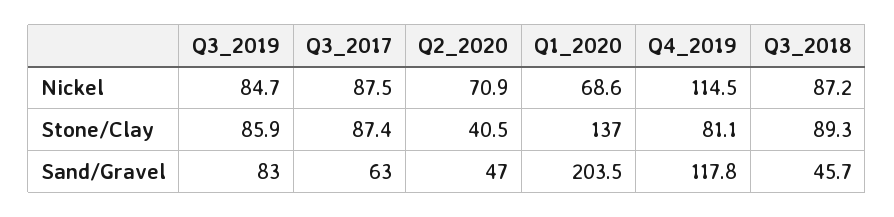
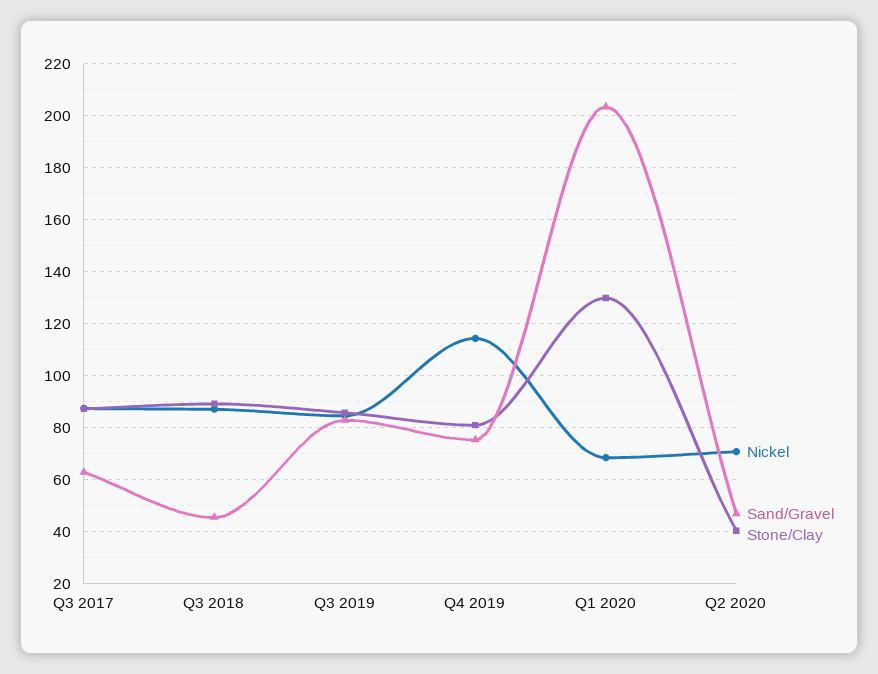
Stone/Clay, Q1_2020: 137 -> 130
Sand/Gravel, Q4_2019: 117.8 -> 75

